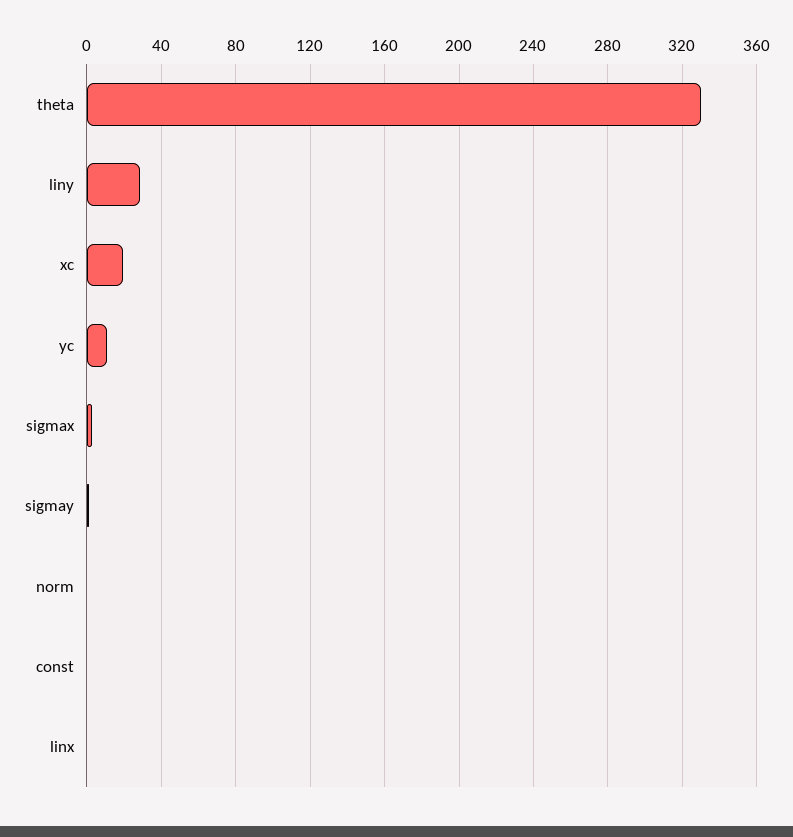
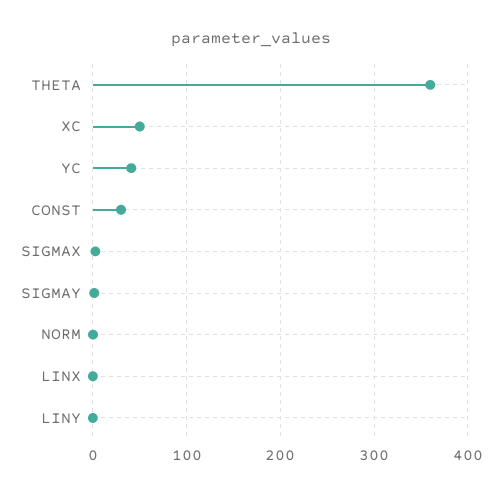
theta: 330 -> 360
liny: 30 -> 0
xc: 20 -> 50
yc: 10 -> 40
const: 0 -> 30

